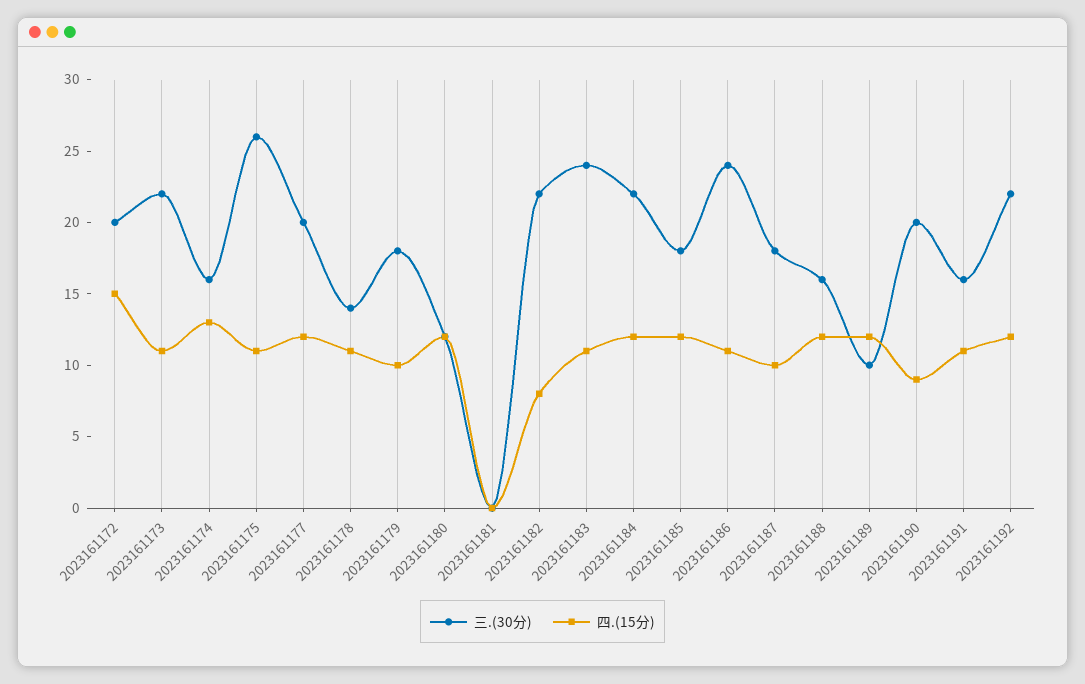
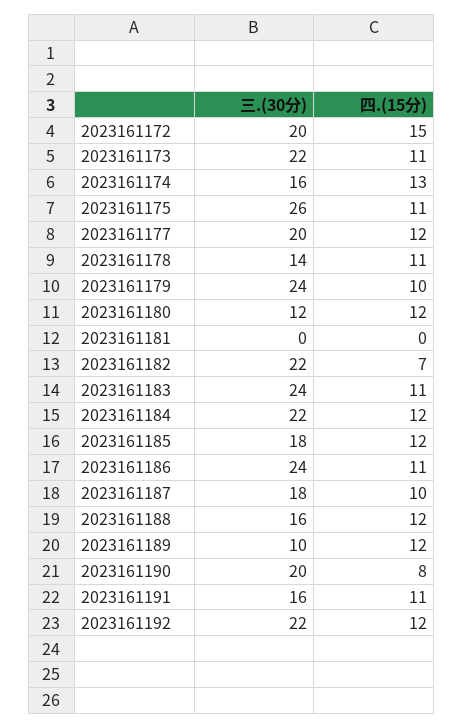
三.(30分), 2023161179: 18 -> 24
四.(15分), 2023161182: 8 -> 7
四.(15分), 2023161190: 9 -> 8

